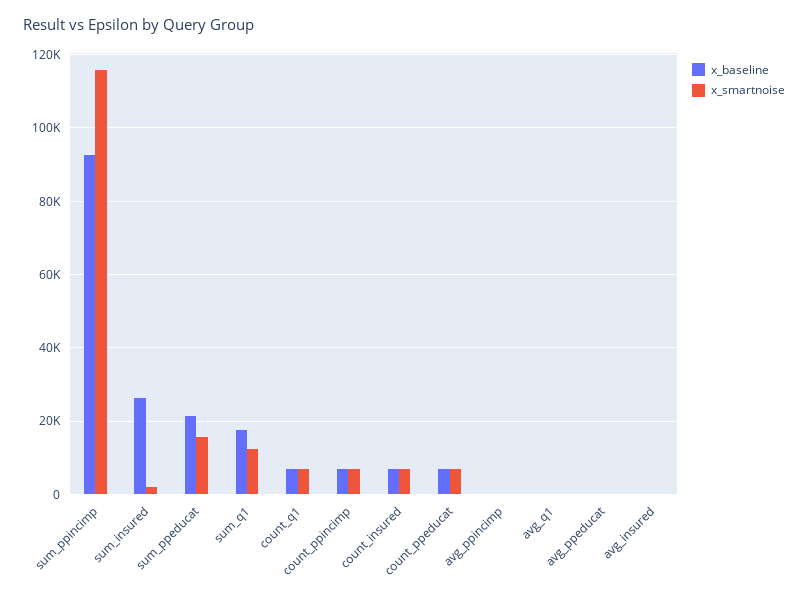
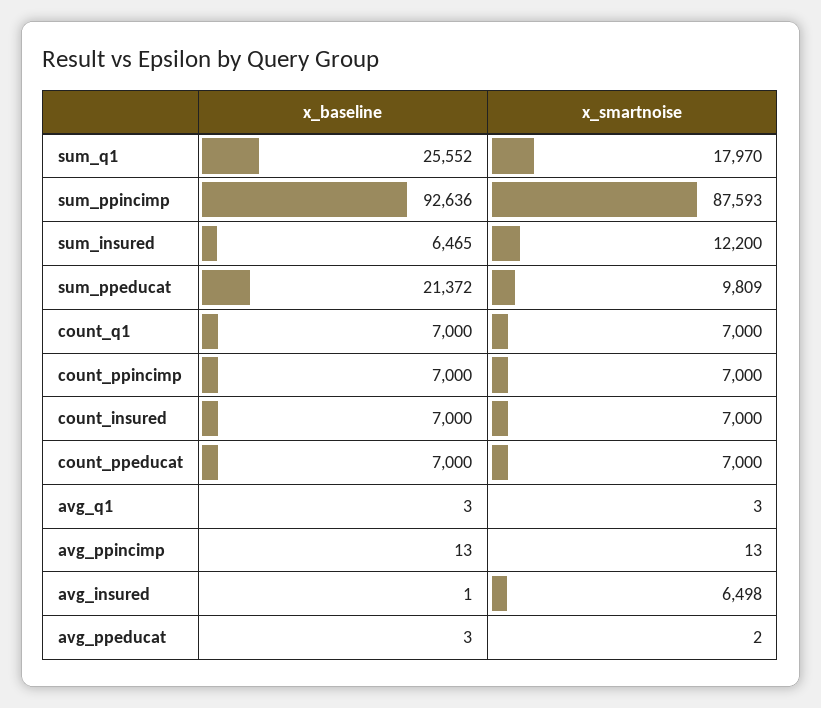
x_smartnoise, sum_ppincimp: 116000 -> 87593
x_baseline, sum_insured: 26000 -> 6465
x_smartnoise, sum_insured: 2000 -> 12200
x_smartnoise, sum_ppeducat: 16000 -> 9809
x_baseline, sum_q1: 18000 -> 25552
x_smartnoise, sum_q1: 12000 -> 17970
x_smartnoise, avg_insured: 0 -> 6498

